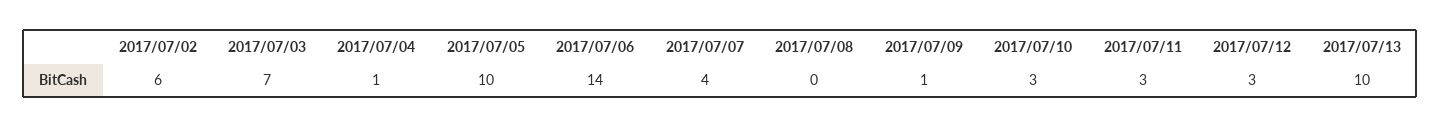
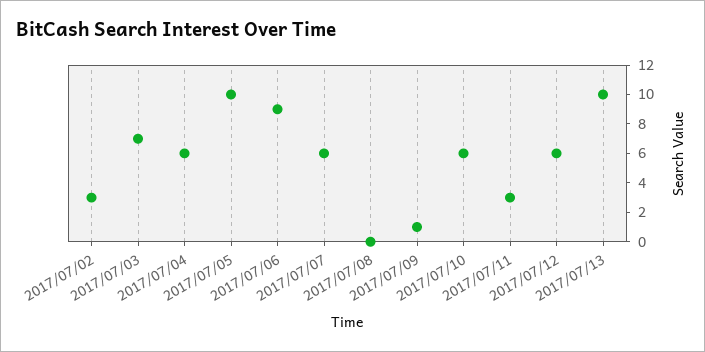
2017/07/02: 6 -> 3
2017/07/04: 1 -> 6
2017/07/06: 14 -> 9
2017/07/07: 4 -> 6
2017/07/10: 3 -> 6
2017/07/12: 3 -> 6

